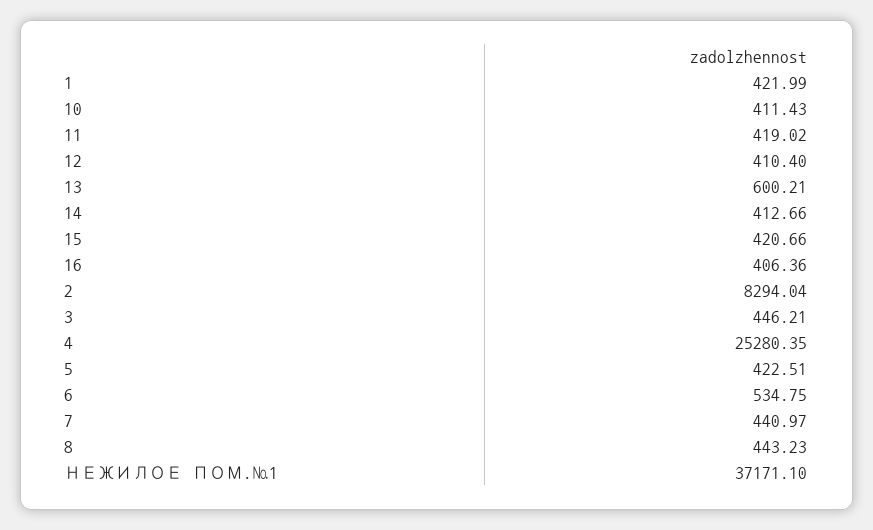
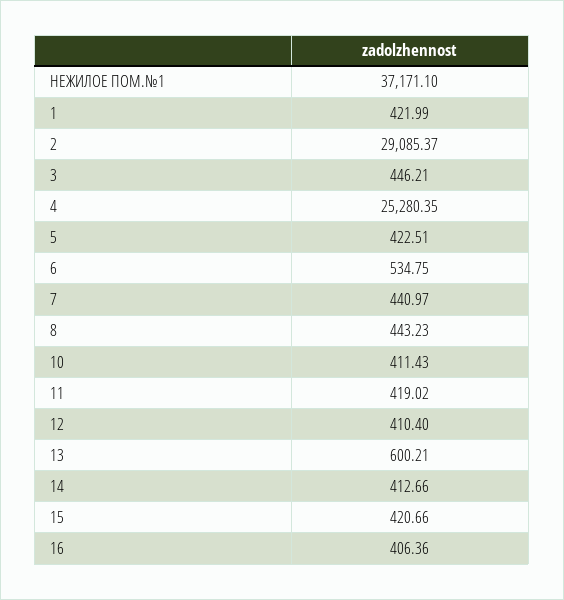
2: 8294.04 -> 29085.37

